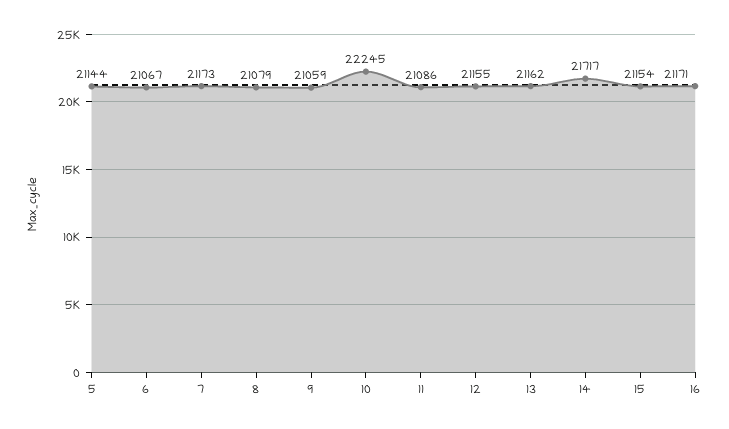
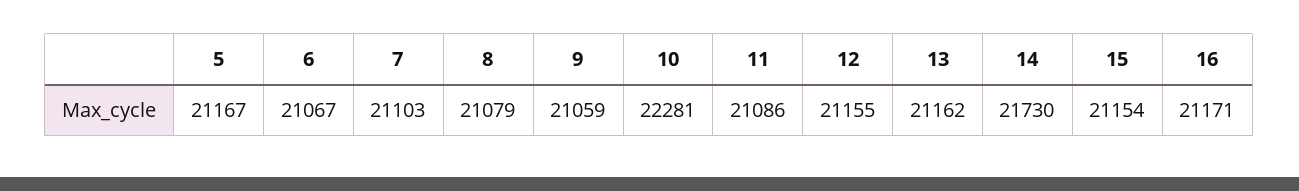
5: 21144 -> 21167
7: 21173 -> 21103
10: 22245 -> 22281
14: 21717 -> 21730

